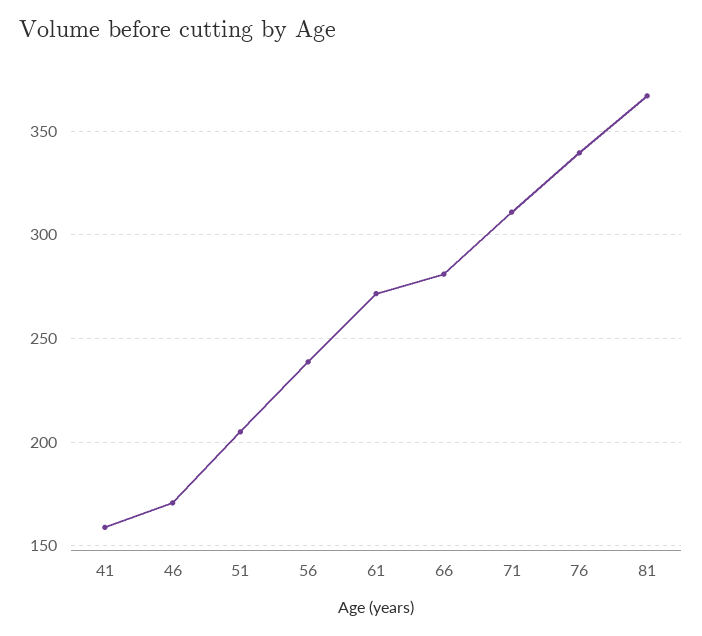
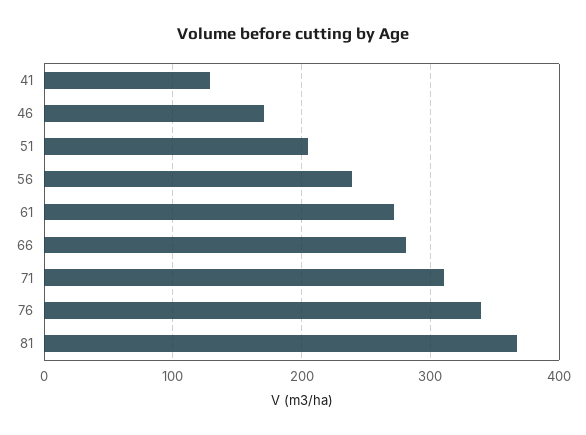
41: 160 -> 130

